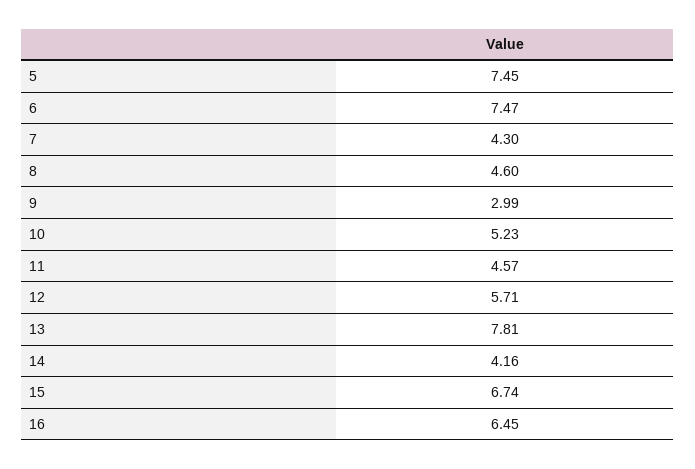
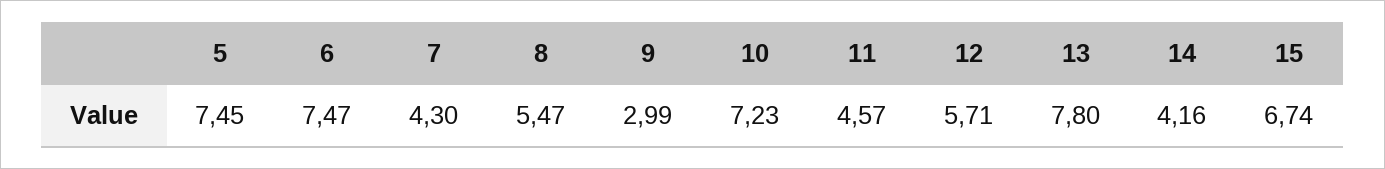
8: 4.6 -> 5.47
10: 5.23 -> 7.23
13: 7.81 -> 7.8
16: 6.45 -> none

